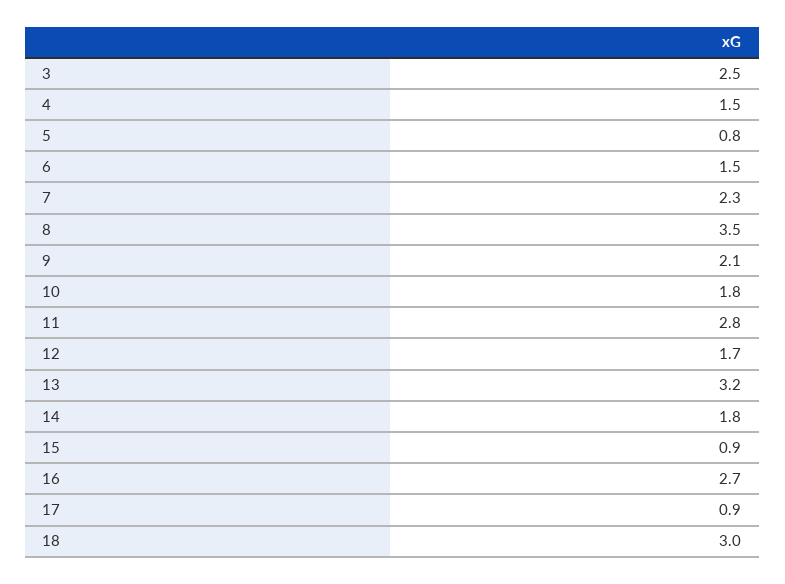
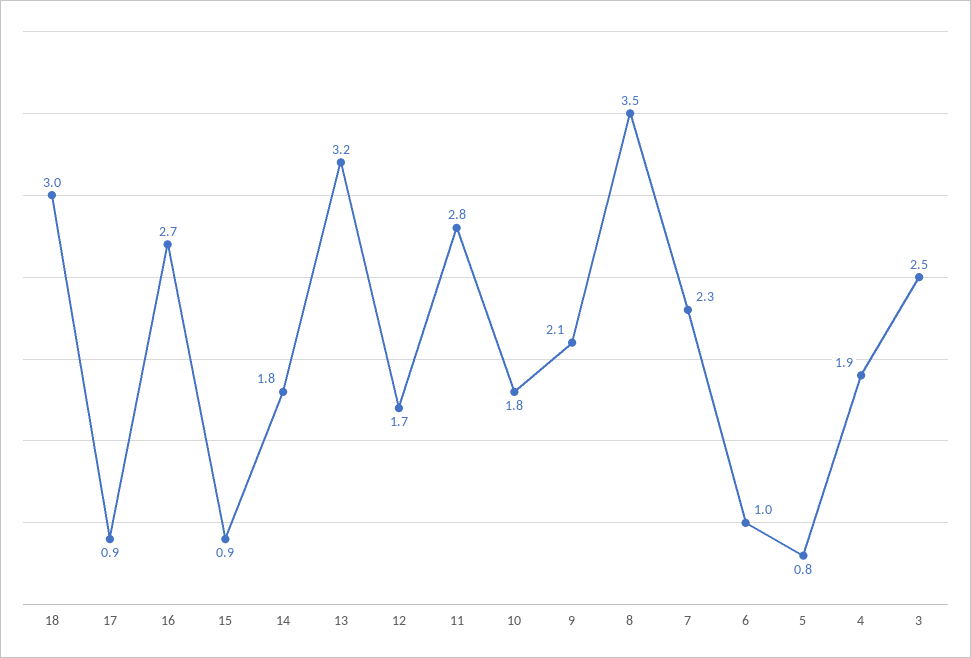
4: 1.5 -> 1.9
6: 1.5 -> 1

